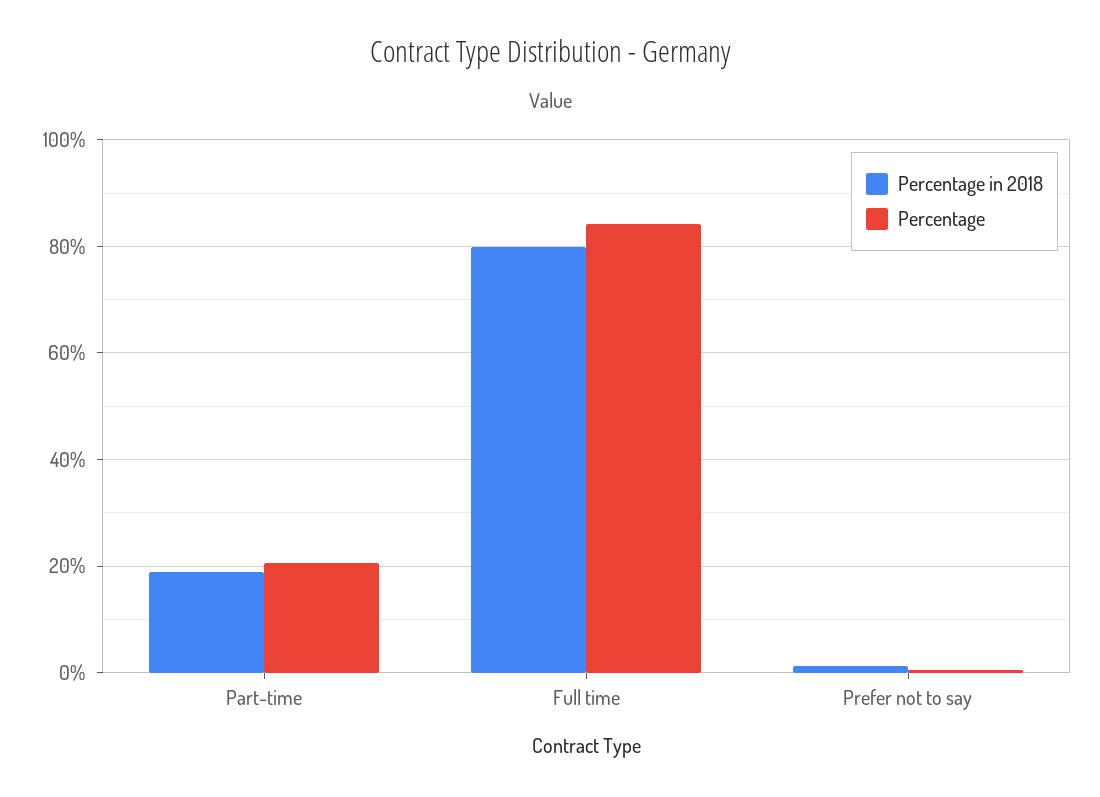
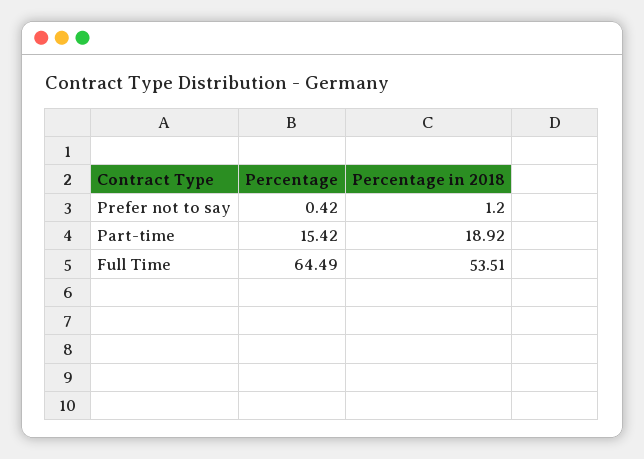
Percentage, Part-time: 20 -> 15.42
Percentage in 2018, Full time: 80 -> 53.51
Percentage, Full time: 84 -> 64.49

